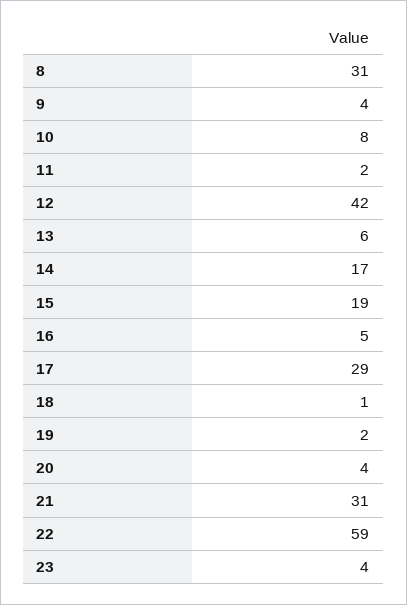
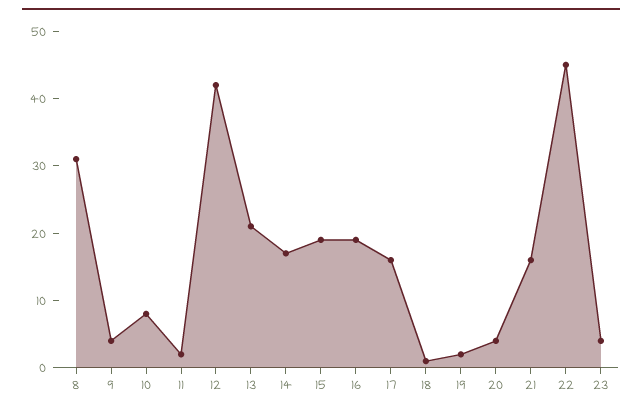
13: 6 -> 20
16: 5 -> 20
17: 29 -> 15
21: 31 -> 15
22: 59 -> 45

